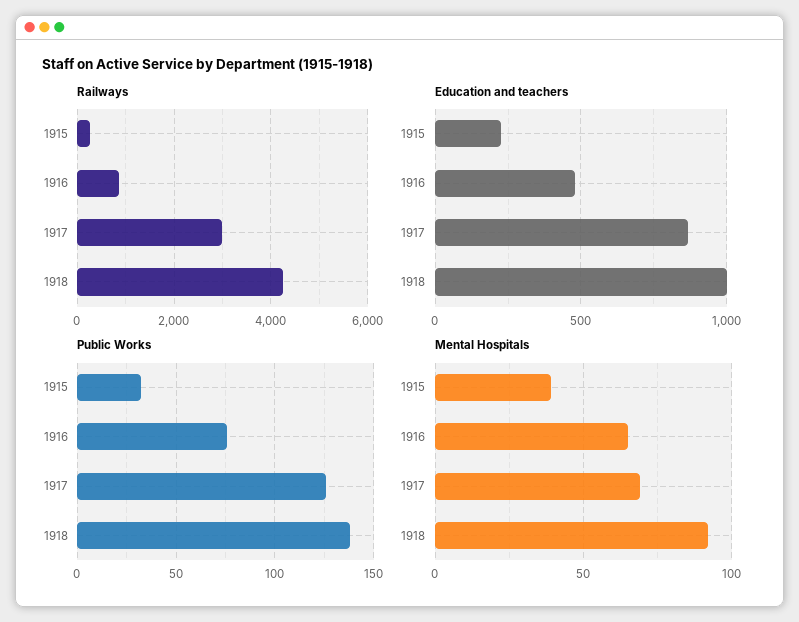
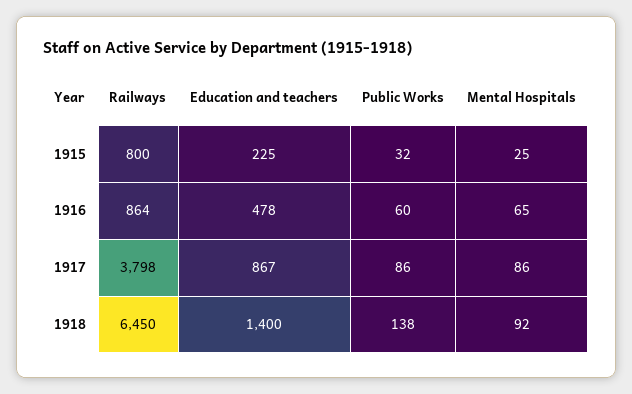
Railways, 1915: 200 -> 800
Railways, 1917: 3000 -> 3798
Railways, 1918: 4200 -> 6450
Education and teachers, 1918: 1000 -> 1400
Public Works, 1916: 75 -> 60
Public Works, 1917: 125 -> 86
Mental Hospitals, 1915: 40 -> 25
Mental Hospitals, 1917: 70 -> 86

